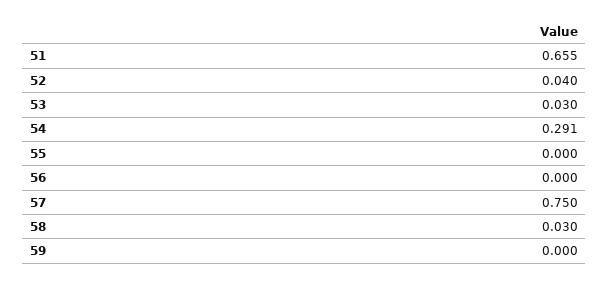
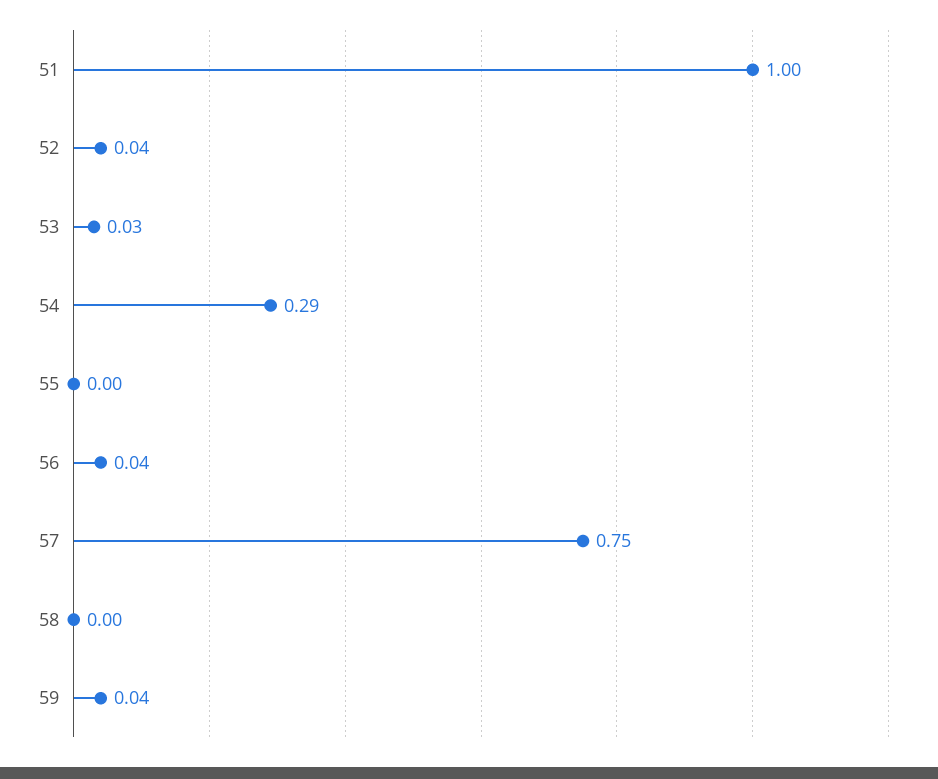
51: 0.655 -> 1
56: 0 -> 0.04
58: 0.03 -> 0
59: 0 -> 0.04

